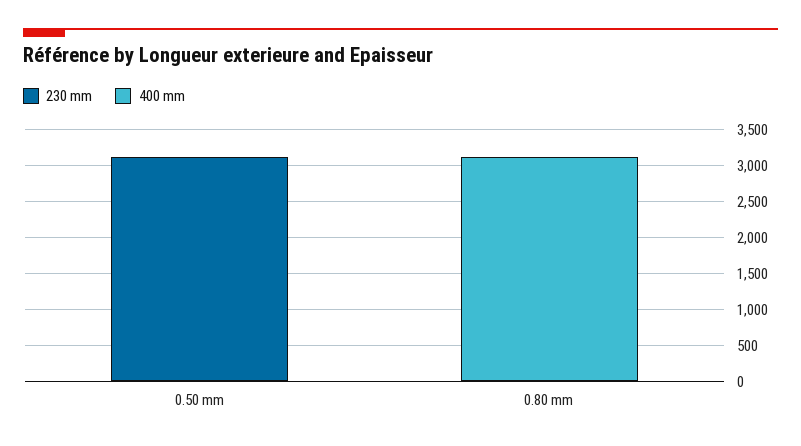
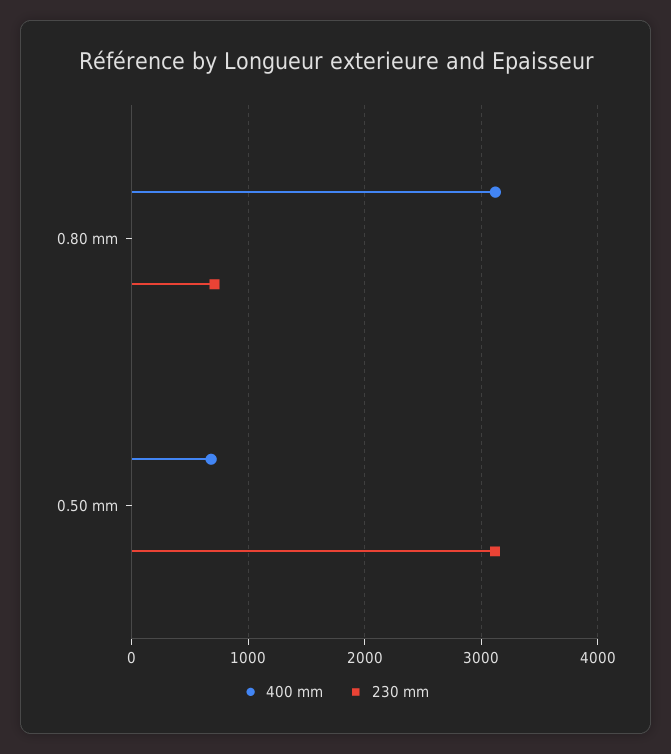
400 mm, 0.50 mm: 0 -> 700
230 mm, 0.80 mm: 0 -> 700

